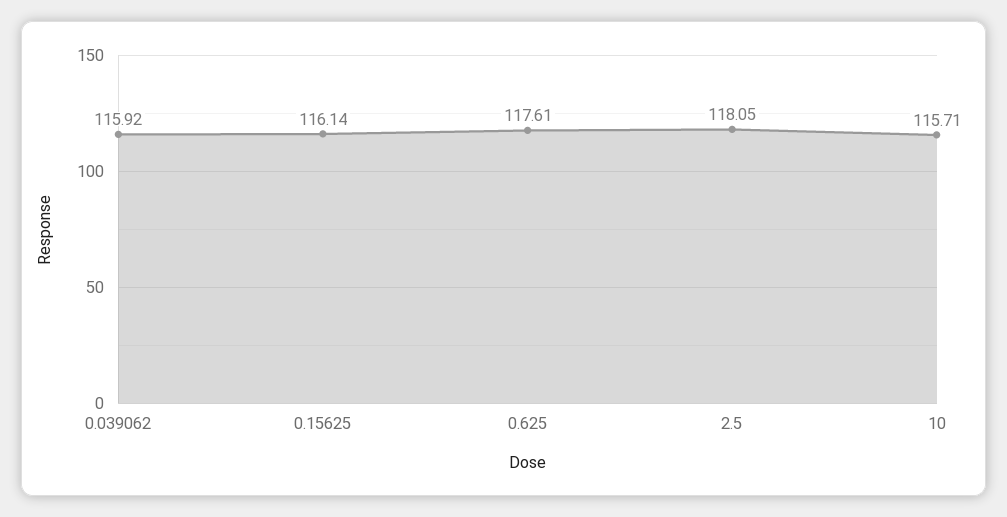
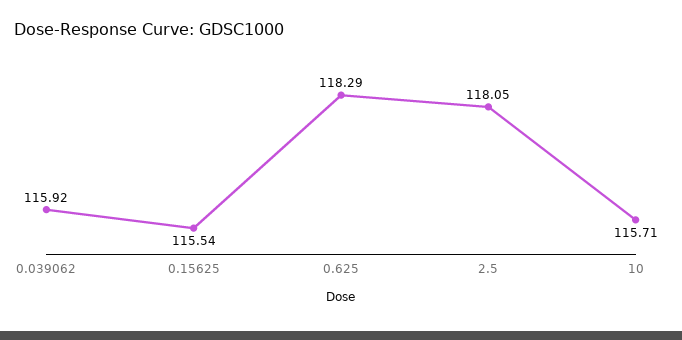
0.15625: 116.14 -> 115.54
0.625: 117.61 -> 118.29

